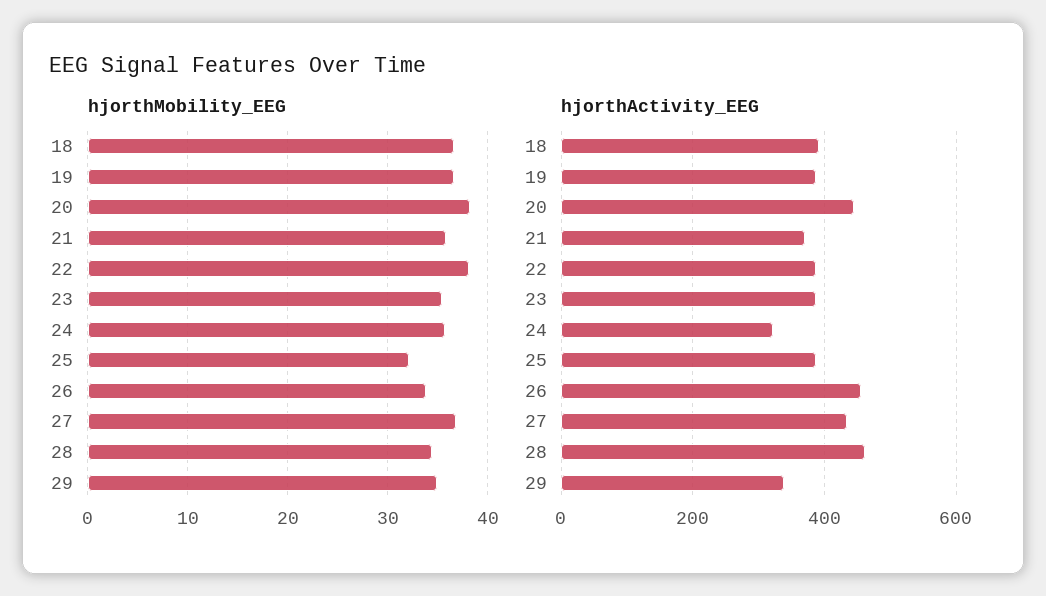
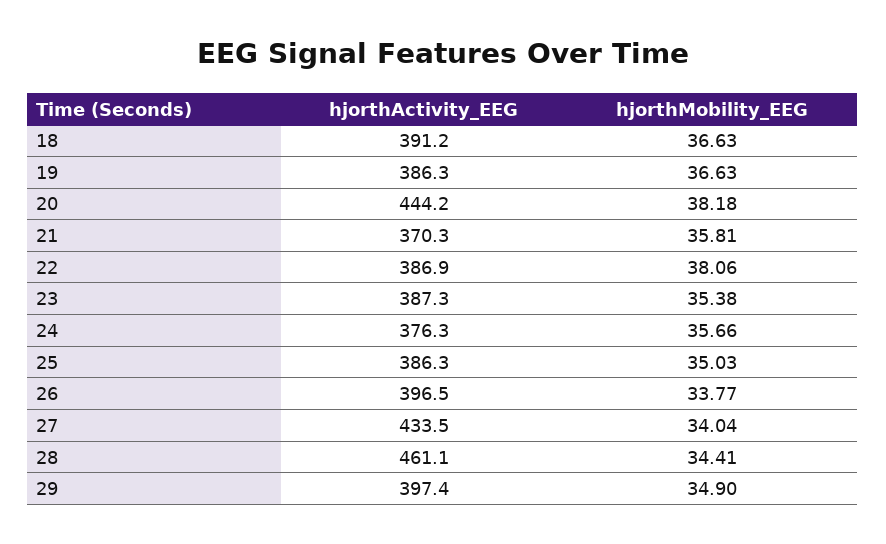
hjorthMobility_EEG, 25: 32 -> 35.03
hjorthMobility_EEG, 27: 37 -> 34.04
hjorthActivity_EEG, 24: 320 -> 376.3
hjorthActivity_EEG, 26: 460 -> 396.5
hjorthActivity_EEG, 29: 340 -> 397.4

